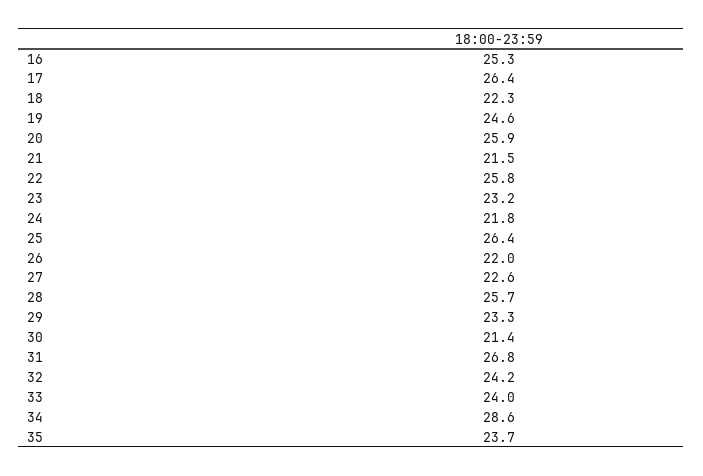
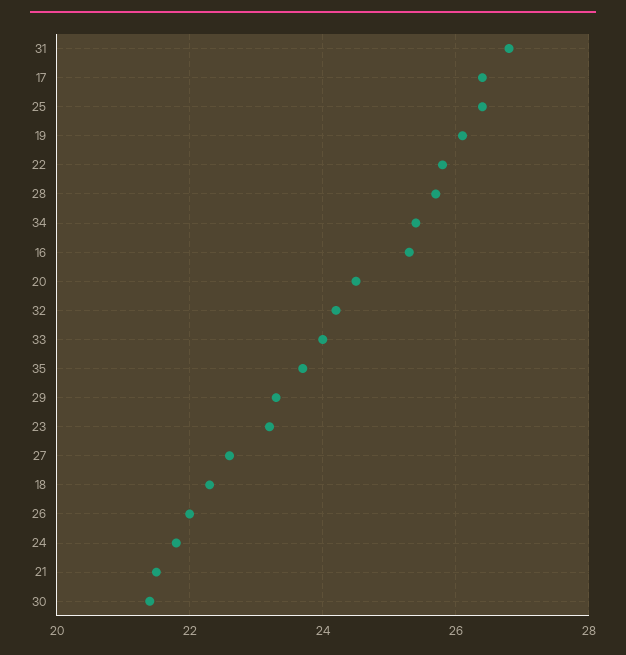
19: 24.6 -> 26
20: 25.9 -> 24.5
34: 28.6 -> 25.5

